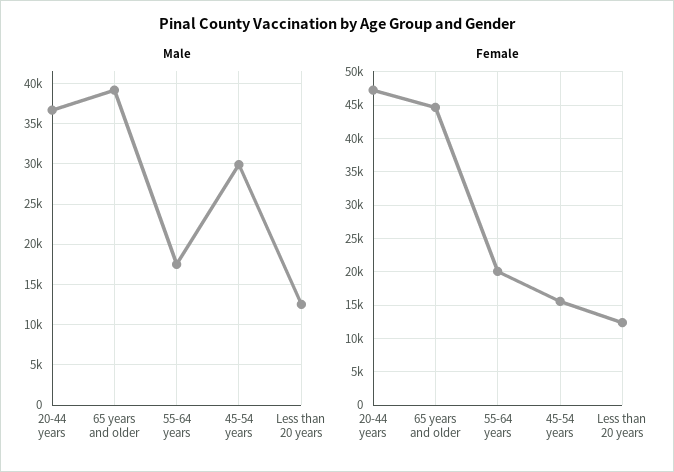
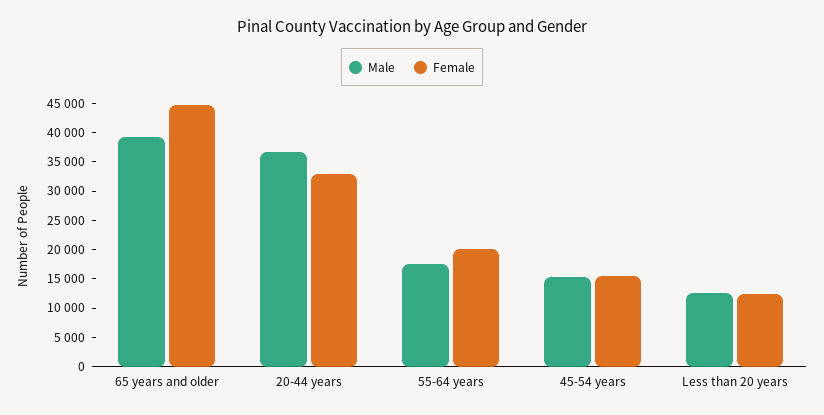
Male, 45-54 years: 30000 -> 15000
Female, 20-44 years: 47000 -> 32500

